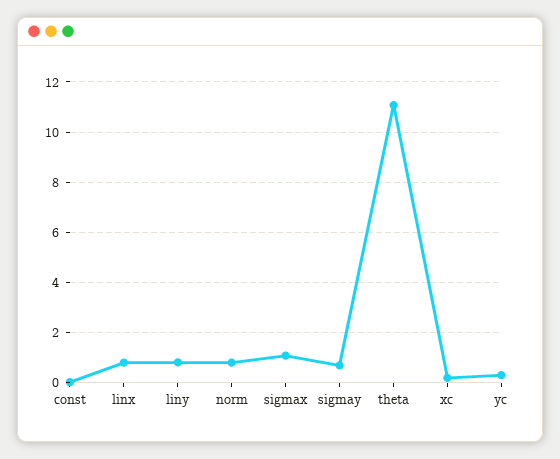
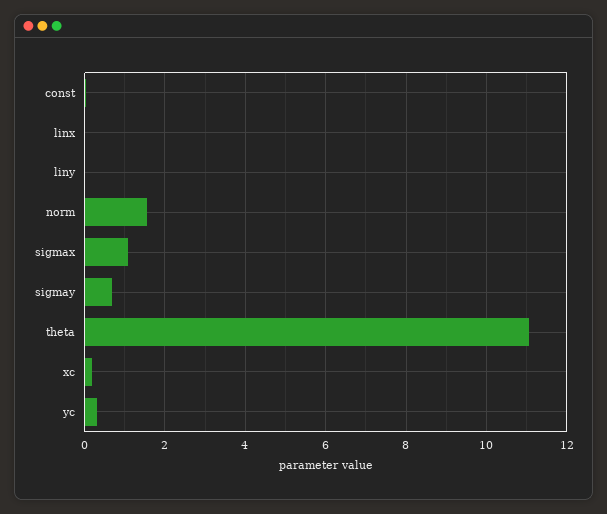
linx: 0.75 -> 0
liny: 0.75 -> 0
norm: 0.75 -> 1.6

